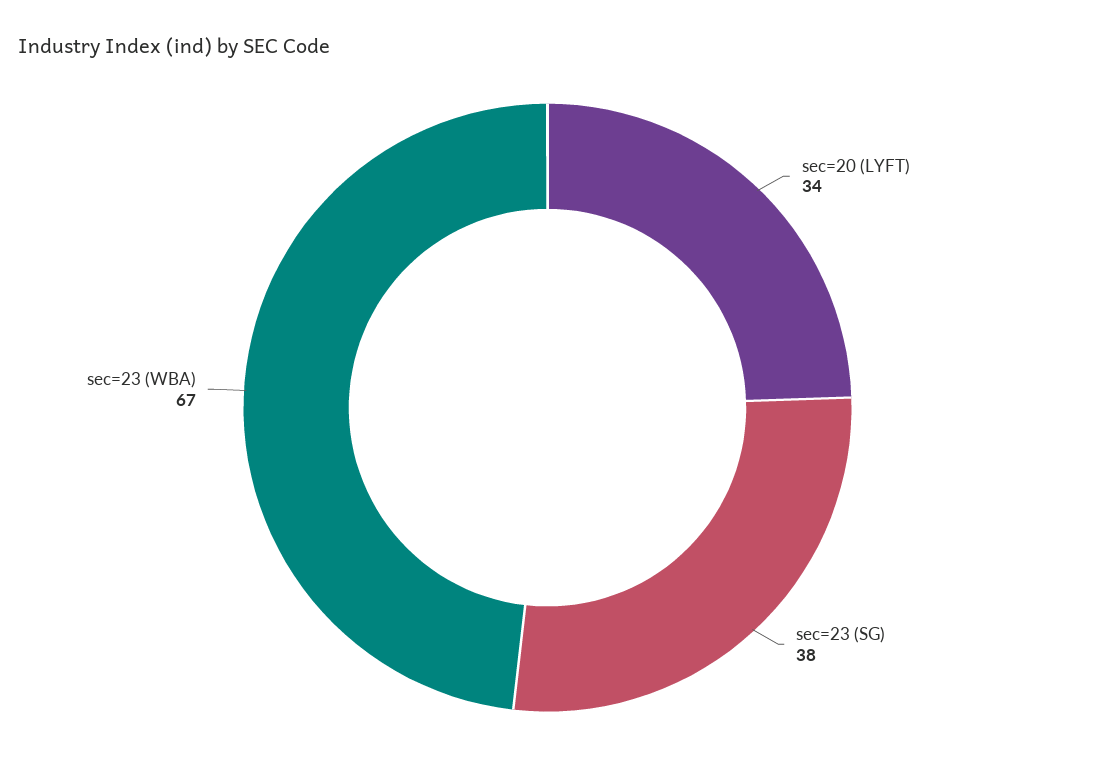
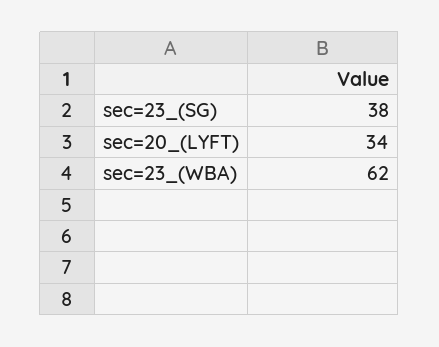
sec=23 (WBA): 67 -> 62

